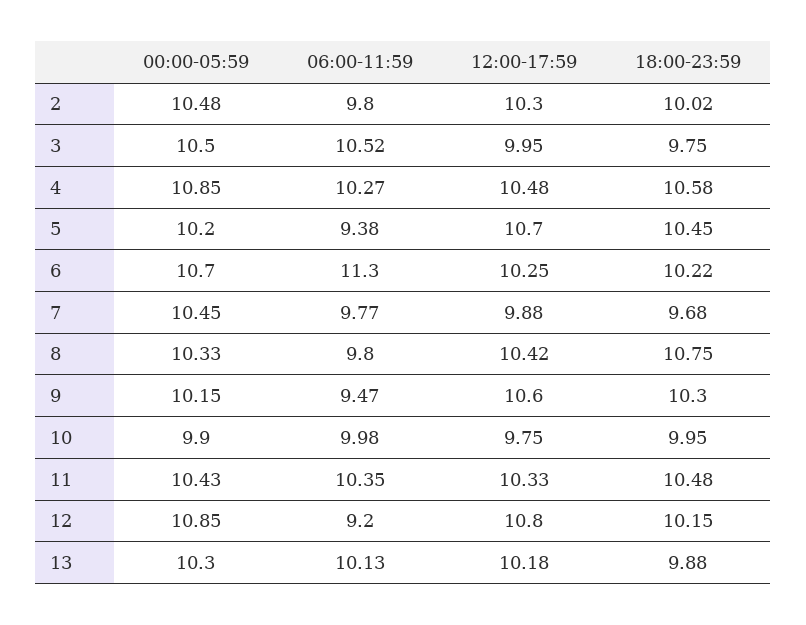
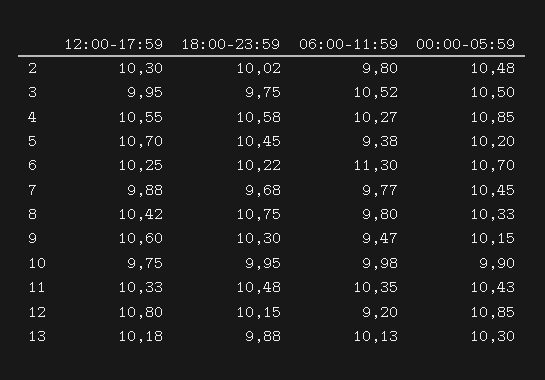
12:00-17:59, 4: 10.48 -> 10.55

